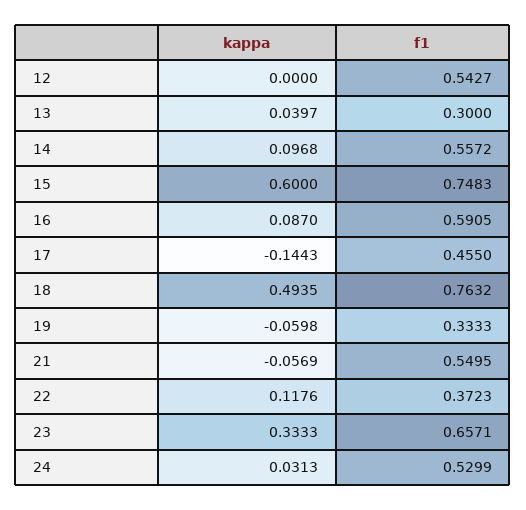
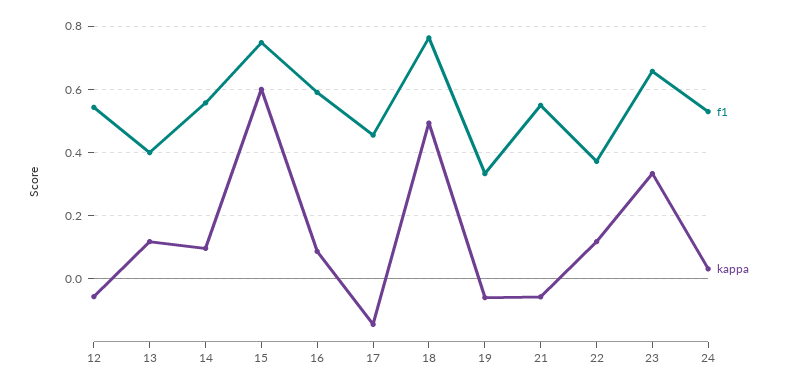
kappa, 12: 0 -> -0.06
kappa, 13: 0.0397 -> 0.12
f1, 13: 0.3 -> 0.4

